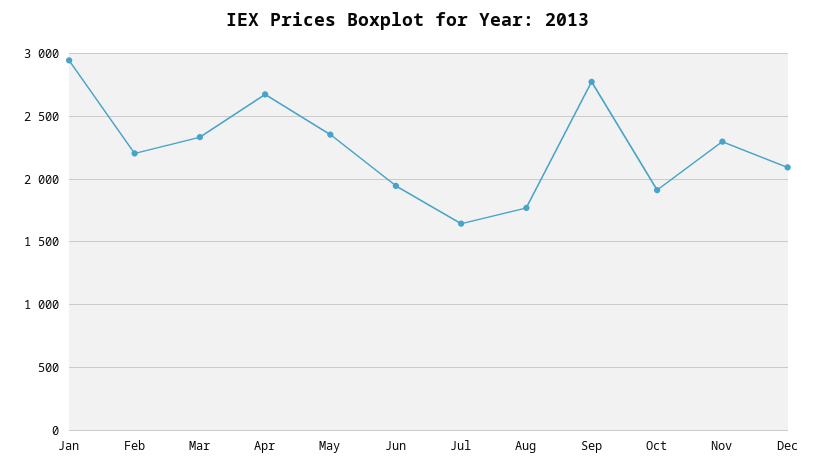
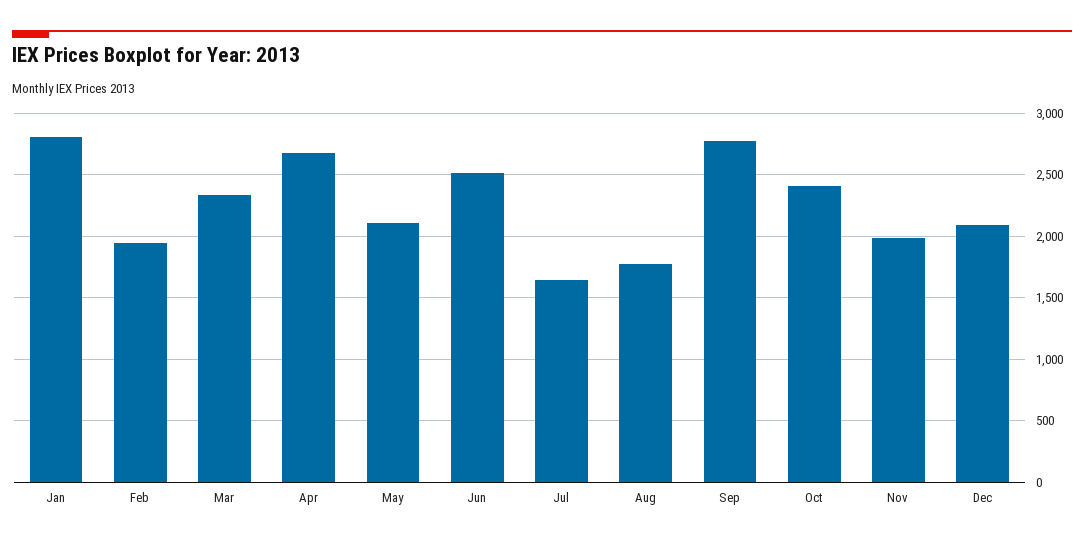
Jan: 2950 -> 2800
Feb: 2200 -> 1950
May: 2350 -> 2100
Jun: 1950 -> 2500
Oct: 1900 -> 2400
Nov: 2300 -> 2000

